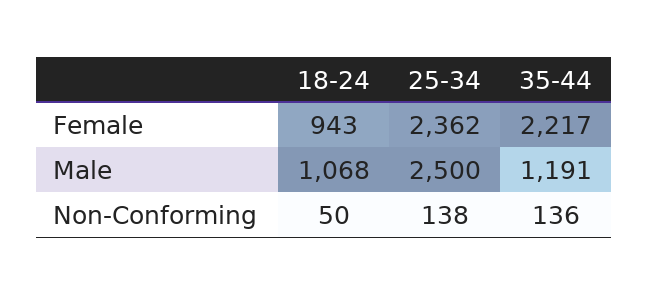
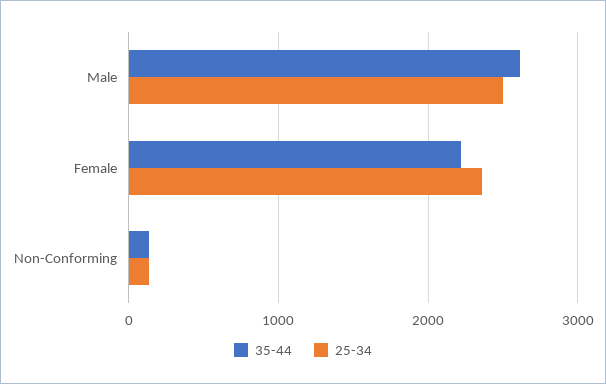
18-24, Female: 943 -> none
18-24, Male: 1068 -> none
35-44, Male: 1191 -> 2600
18-24, Non-Conforming: 50 -> none

